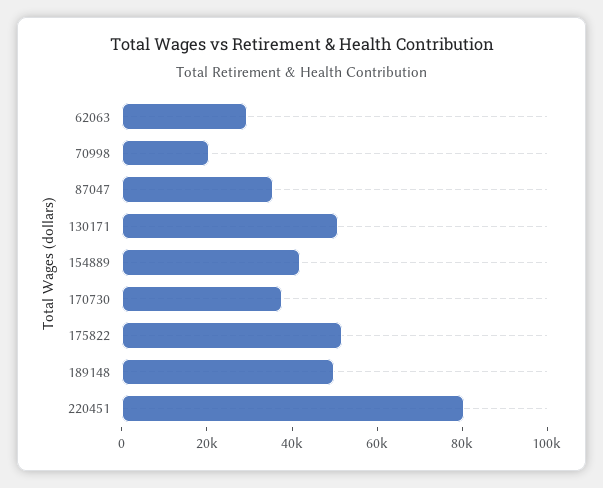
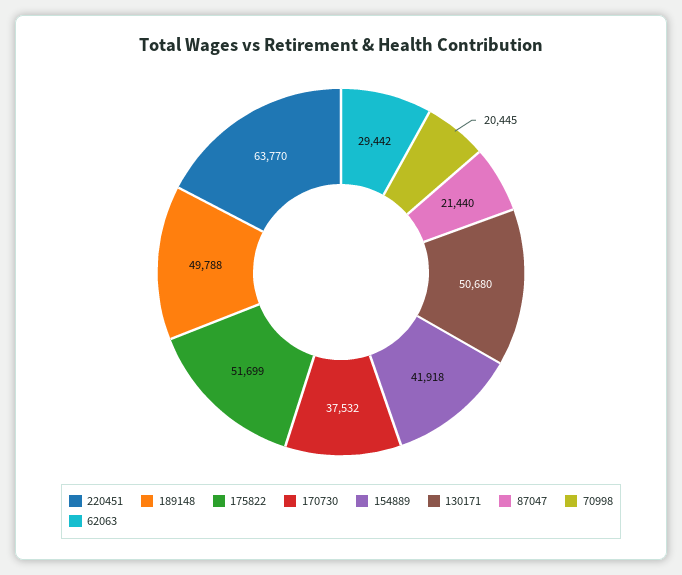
87047: 35000 -> 21440
220451: 80000 -> 63770

